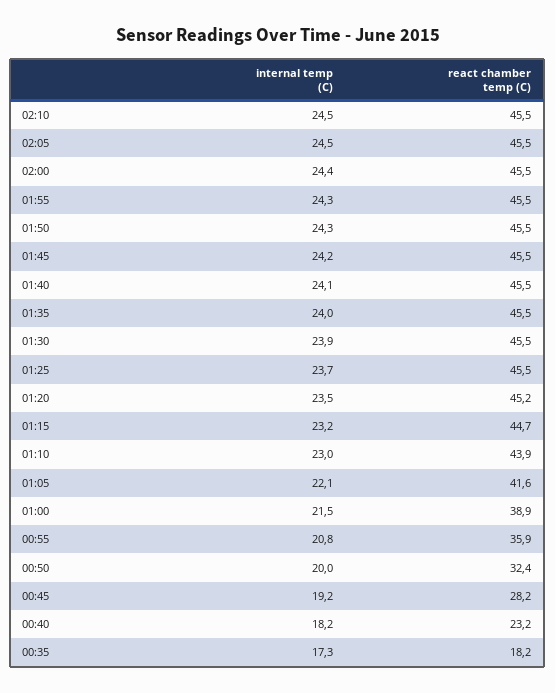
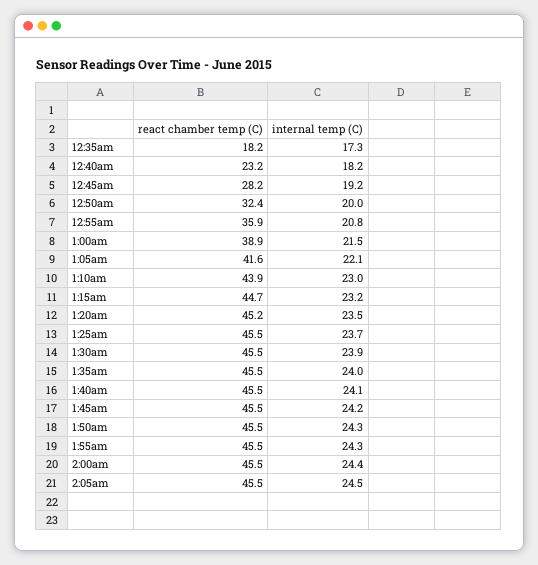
internal temp (C), 02:10: 24.5 -> none
react chamber temp (C), 02:10: 45.5 -> none

